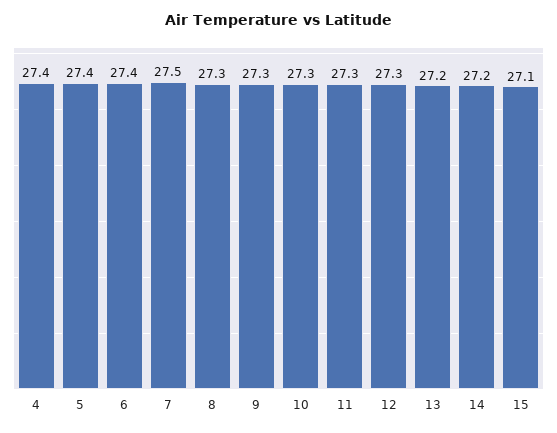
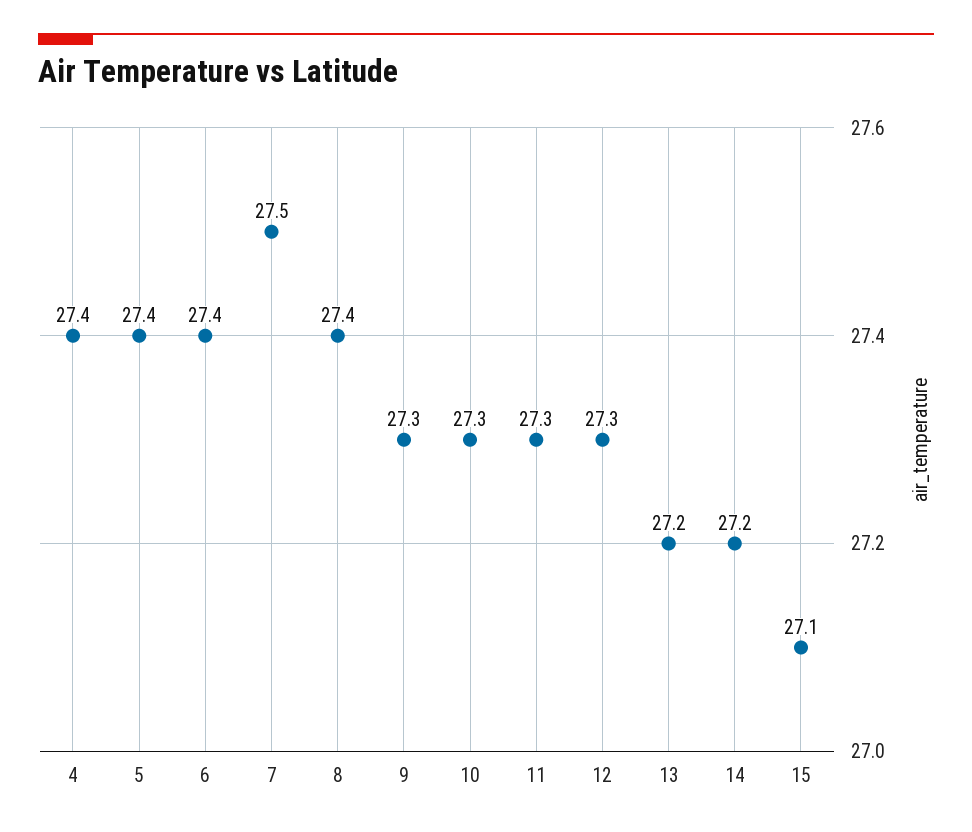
8: 27.3 -> 27.4

